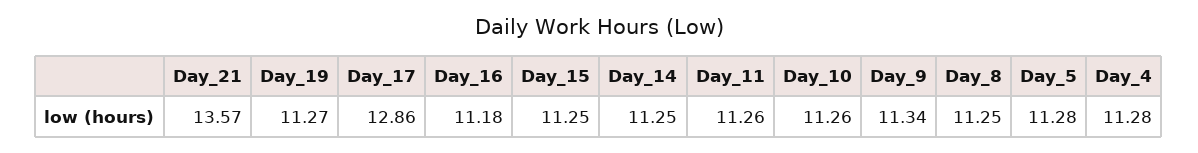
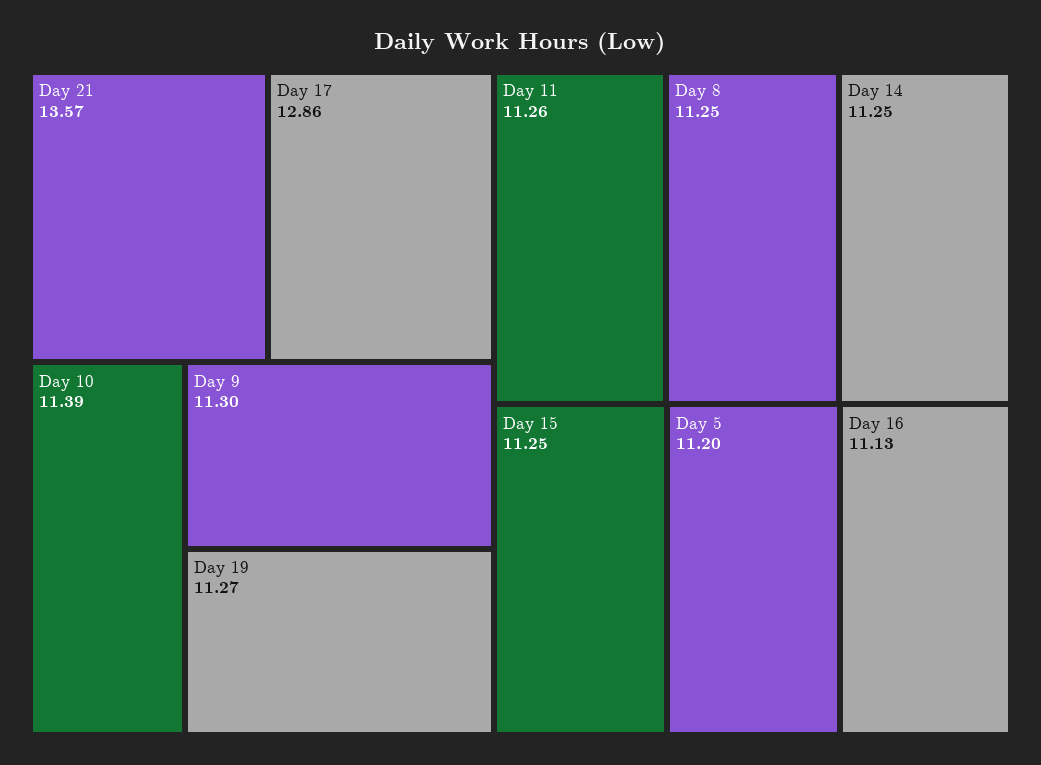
Day_16: 11.18 -> 11.13
Day_10: 11.26 -> 11.39
Day_9: 11.34 -> 11.3
Day_5: 11.28 -> 11.2
Day_4: 11.28 -> none

